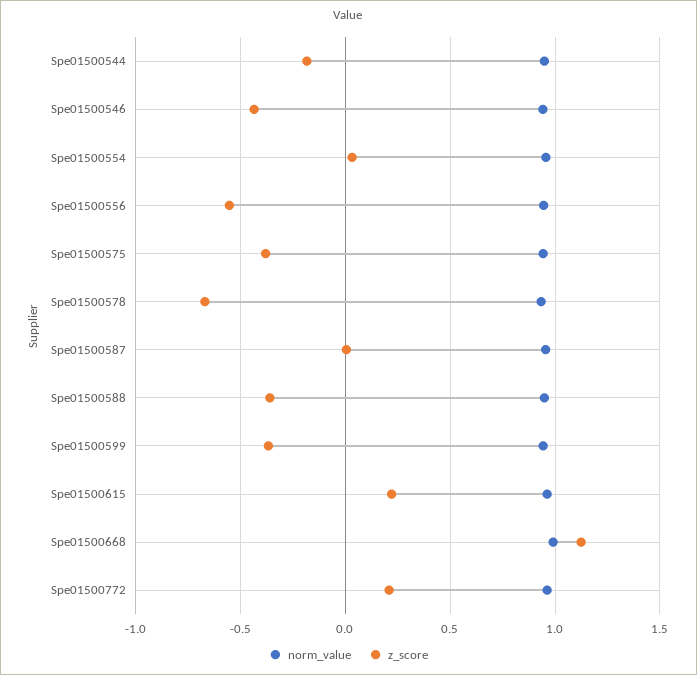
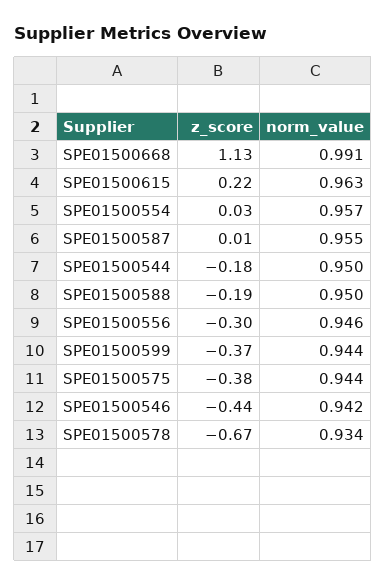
z_score, Spe01500556: -0.55 -> -0.3
z_score, Spe01500588: -0.35 -> -0.19
norm_value, Spe01500772: 0.95 -> none
z_score, Spe01500772: 0.2 -> none

